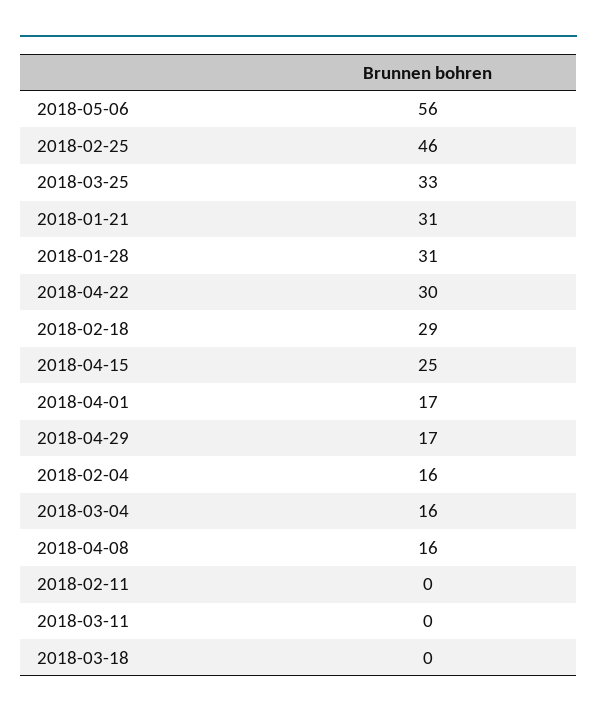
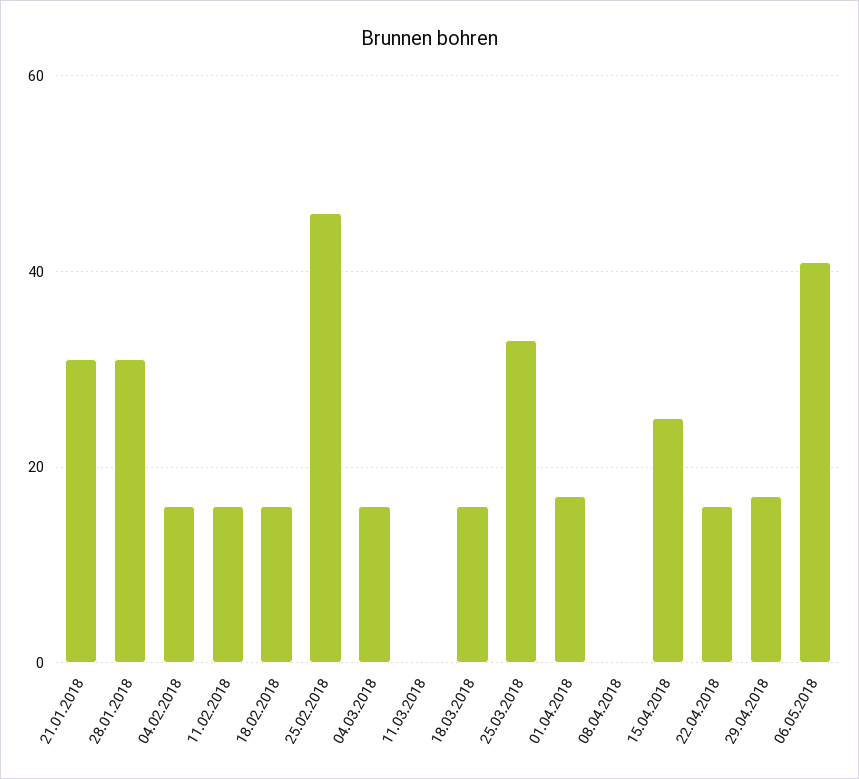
2018-05-06: 56 -> 40
2018-04-22: 30 -> 15
2018-02-18: 29 -> 15
2018-04-08: 16 -> 0
2018-02-11: 0 -> 15
2018-03-18: 0 -> 15

